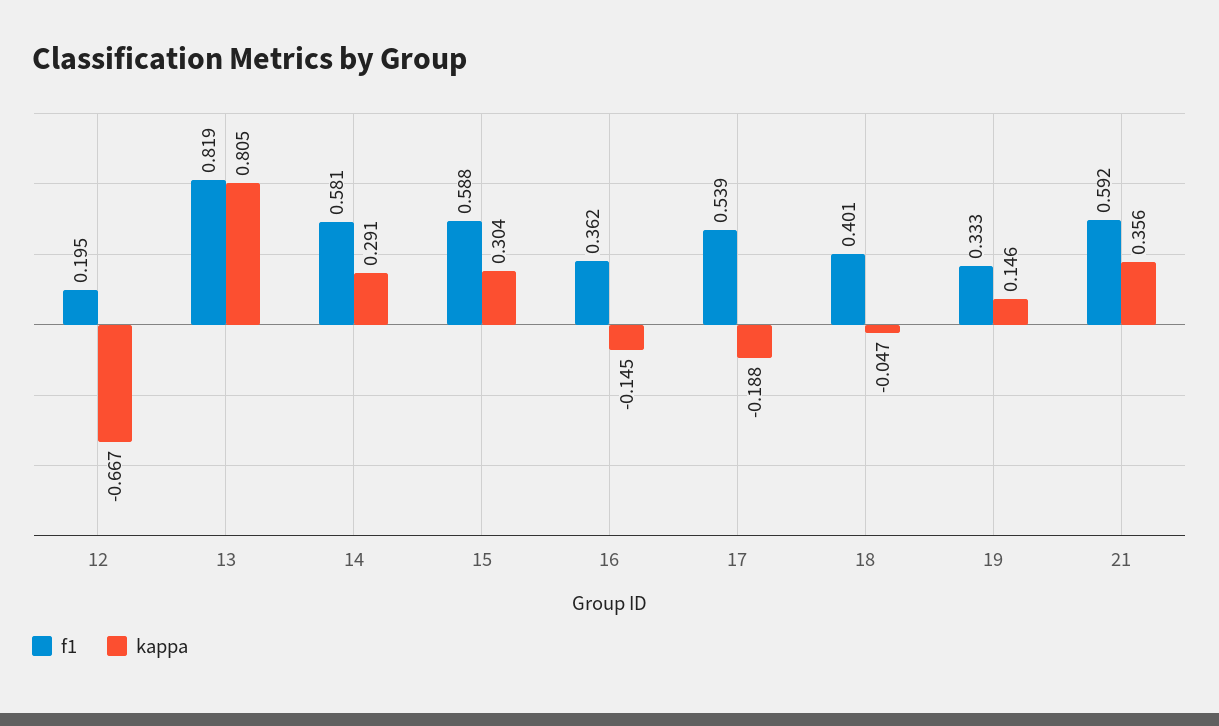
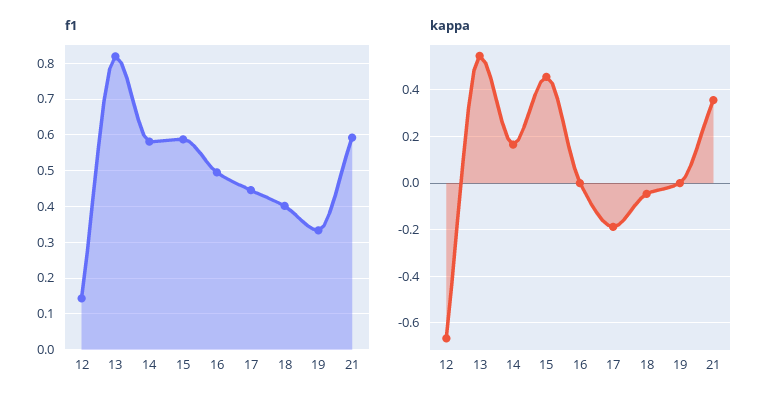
f1, 12: 0.195 -> 0.14
kappa, 13: 0.805 -> 0.55
kappa, 14: 0.291 -> 0.15
kappa, 15: 0.304 -> 0.45
f1, 16: 0.362 -> 0.5
kappa, 16: -0.145 -> 0
f1, 17: 0.539 -> 0.44
kappa, 19: 0.146 -> 0

